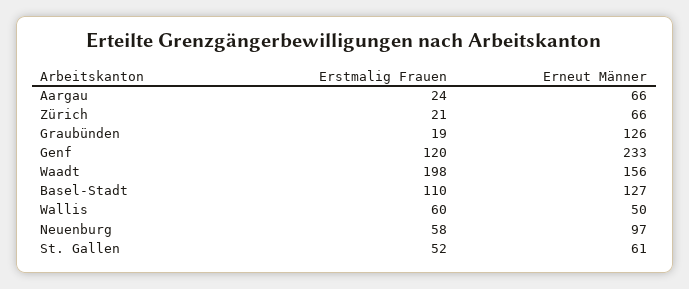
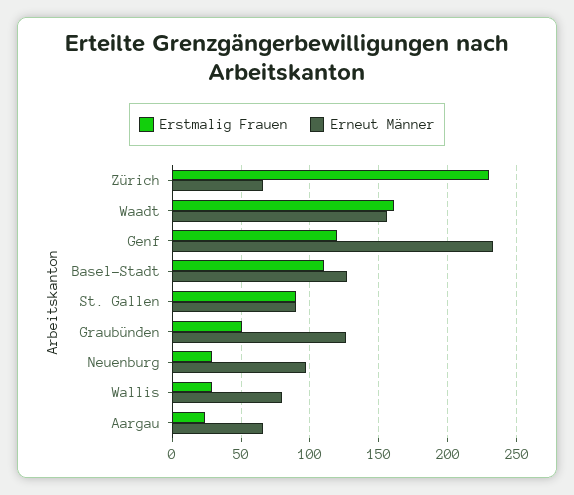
Erstmalig Frauen, Zürich: 21 -> 230
Erstmalig Frauen, Graubünden: 19 -> 50
Erstmalig Frauen, Waadt: 198 -> 160
Erstmalig Frauen, Wallis: 60 -> 30
Erneut Männer, Wallis: 50 -> 80
Erstmalig Frauen, Neuenburg: 58 -> 30
Erstmalig Frauen, St. Gallen: 52 -> 90
Erneut Männer, St. Gallen: 61 -> 90

